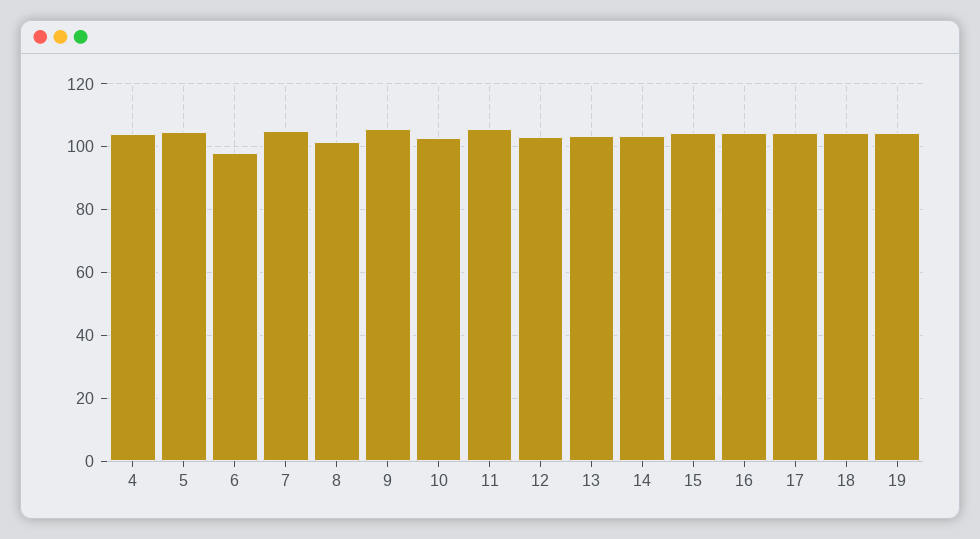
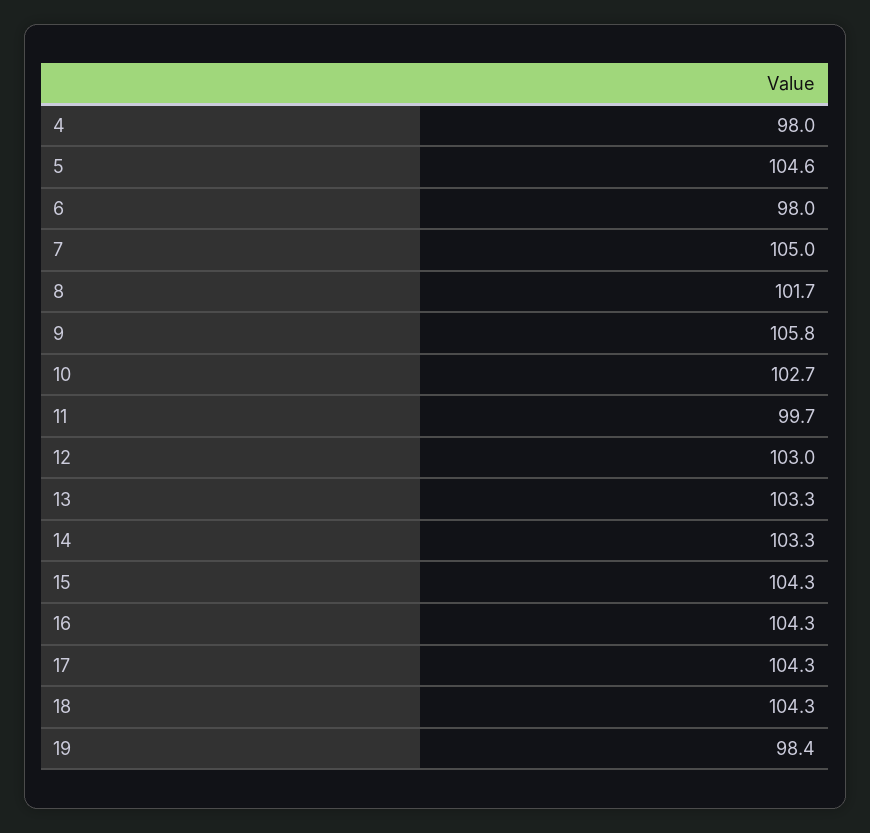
4: 104 -> 98
11: 106 -> 99.7
19: 104 -> 98.4

